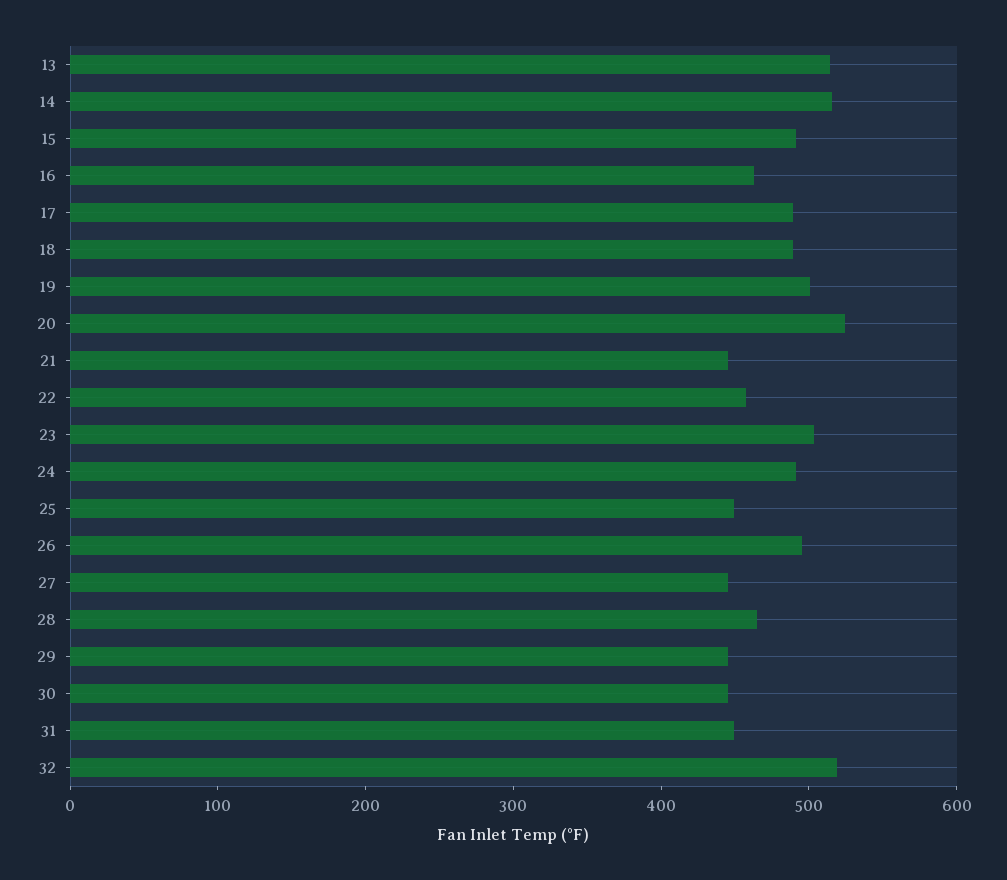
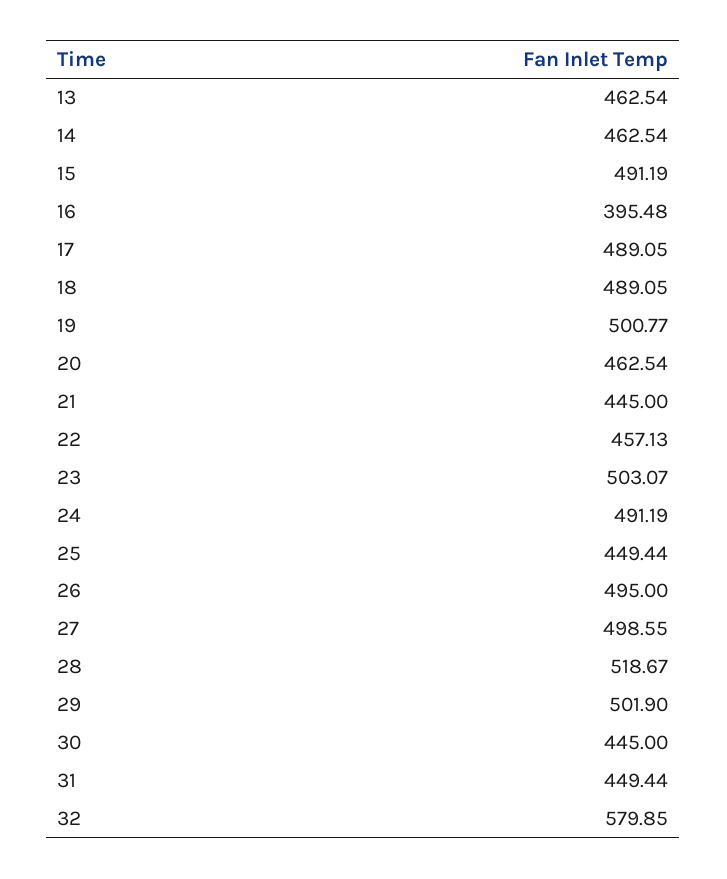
13: 520 -> 462.54
14: 520 -> 462.54
16: 460 -> 395.48
20: 520 -> 462.54
27: 440 -> 498.55
28: 460 -> 518.67
29: 440 -> 501.9
32: 520 -> 579.85

